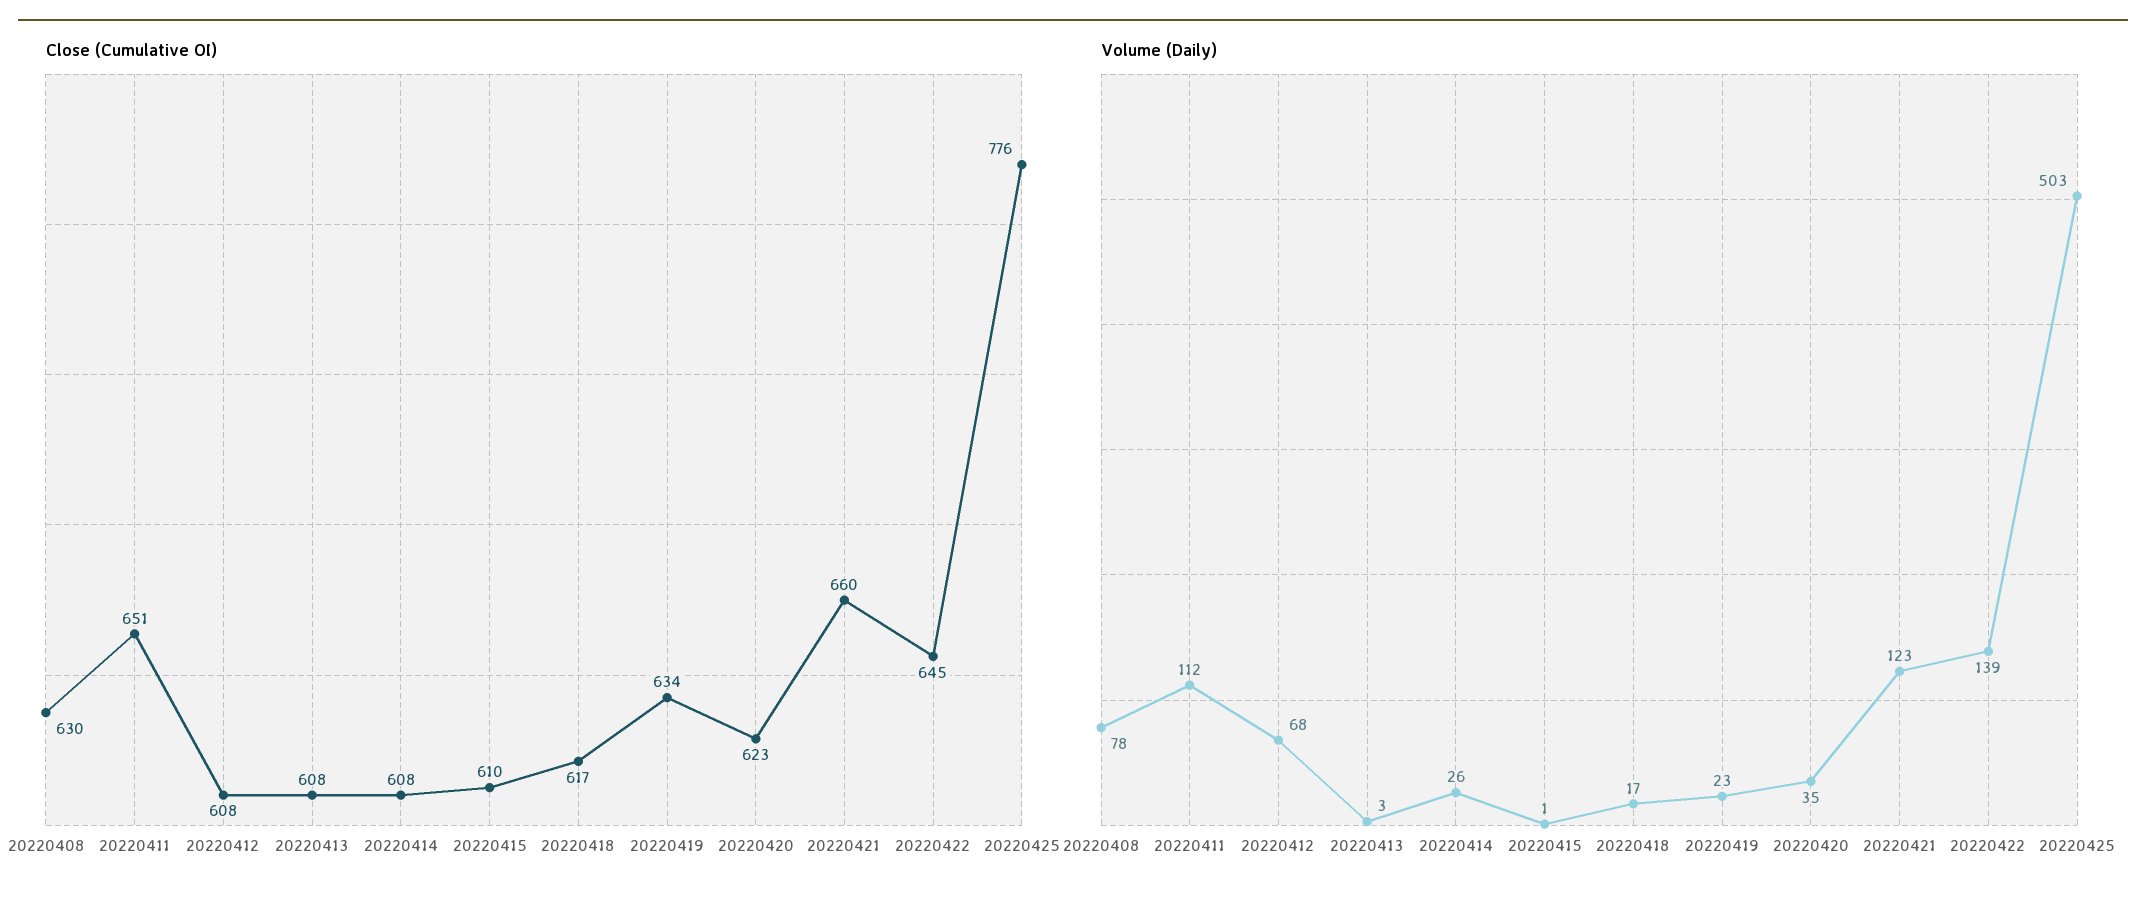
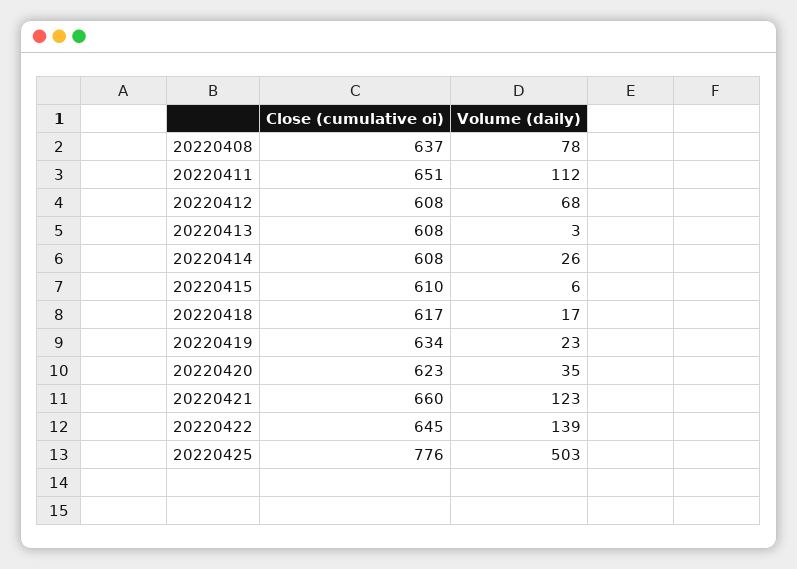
Close (Cumulative OI), 20220408: 630 -> 637
Volume (Daily), 20220415: 1 -> 6

